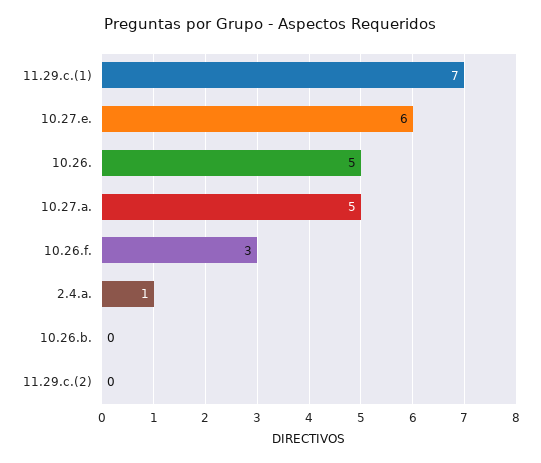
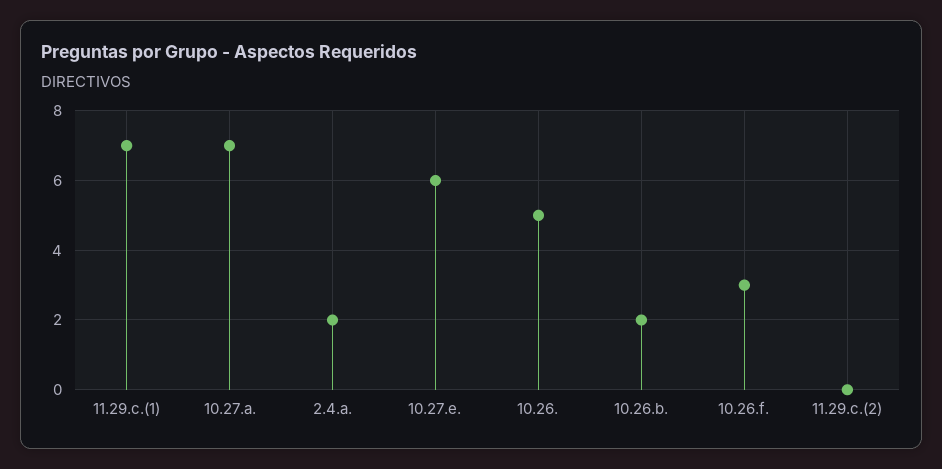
10.27.a.: 5 -> 7
2.4.a.: 1 -> 2
10.26.b.: 0 -> 2

